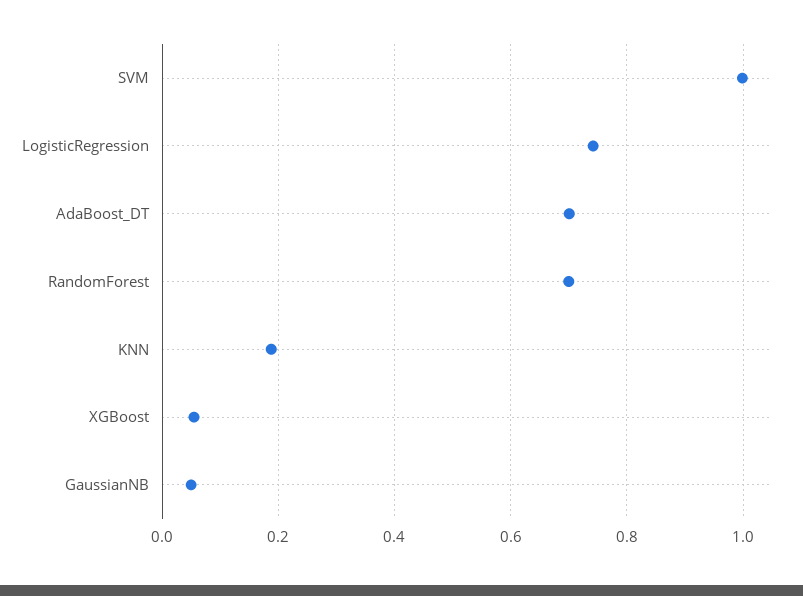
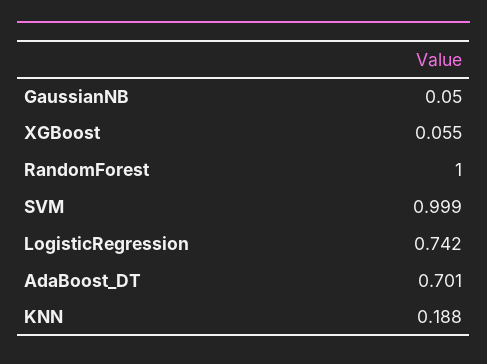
RandomForest: 0.7 -> 1

